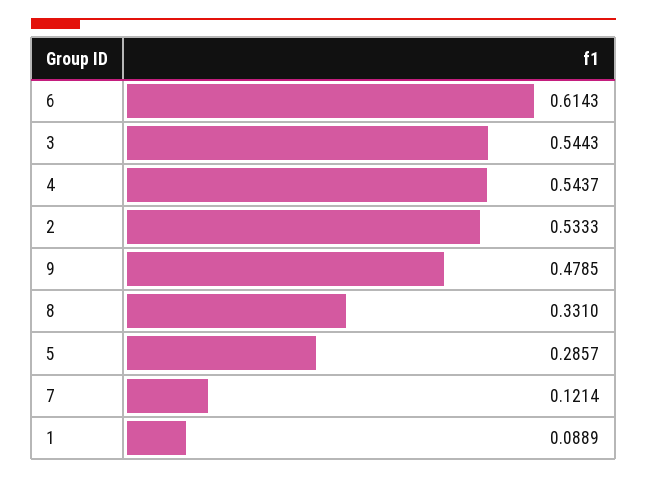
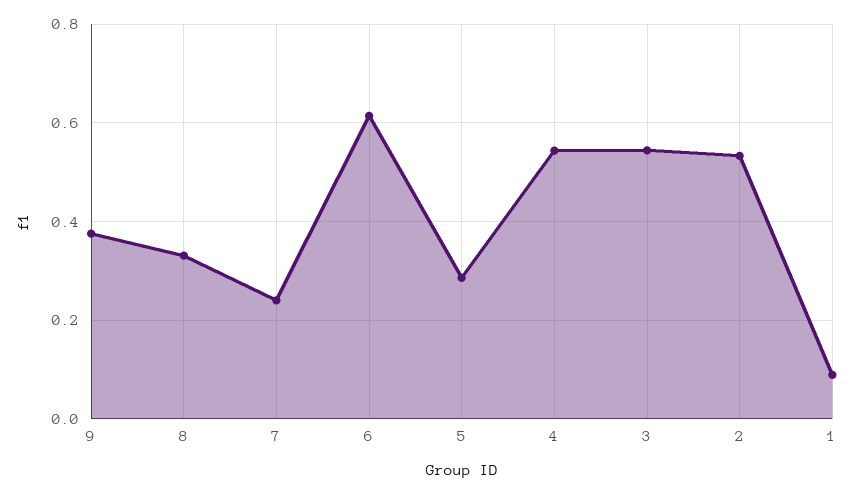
9: 0.4785 -> 0.38
7: 0.1214 -> 0.24

